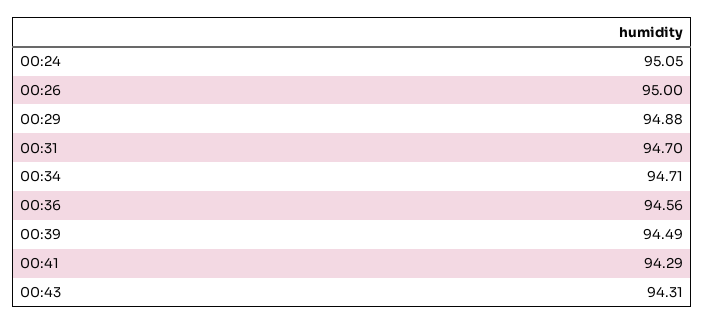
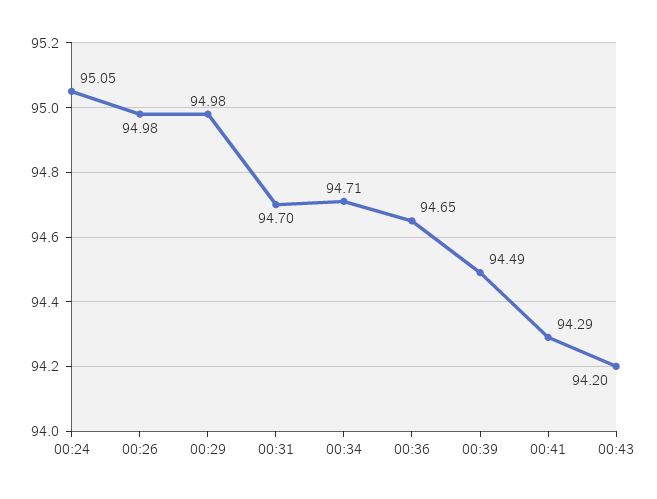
00:26: 95 -> 94.98
00:29: 94.88 -> 94.98
00:36: 94.56 -> 94.65
00:43: 94.31 -> 94.2

